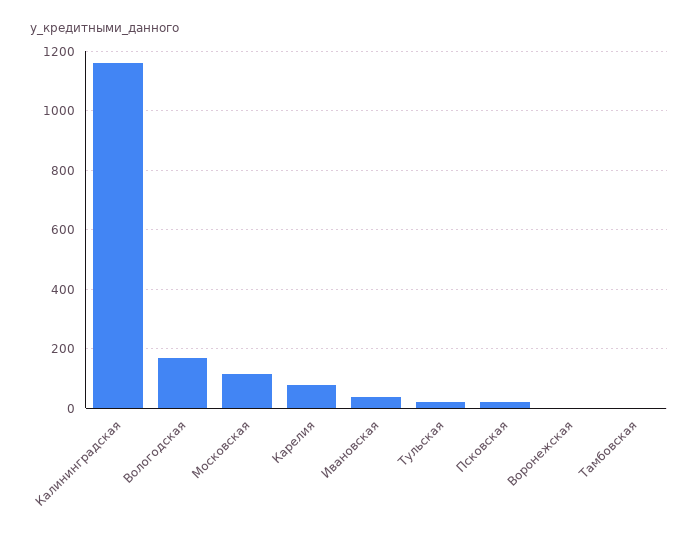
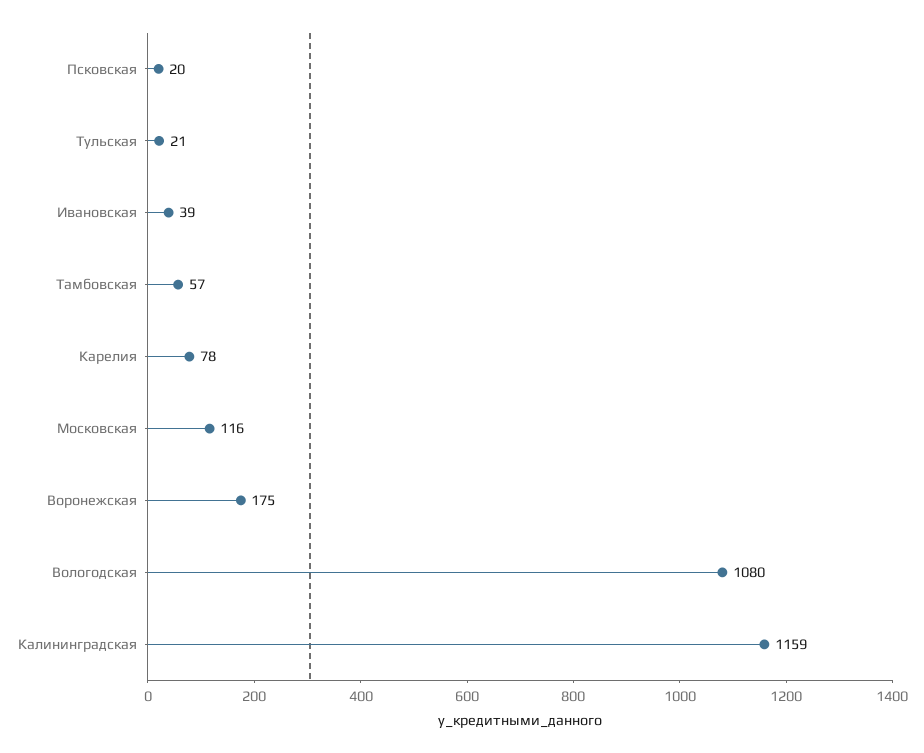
Вологодская: 175 -> 1080
Воронежская: 0 -> 175
Тамбовская: 0 -> 57

